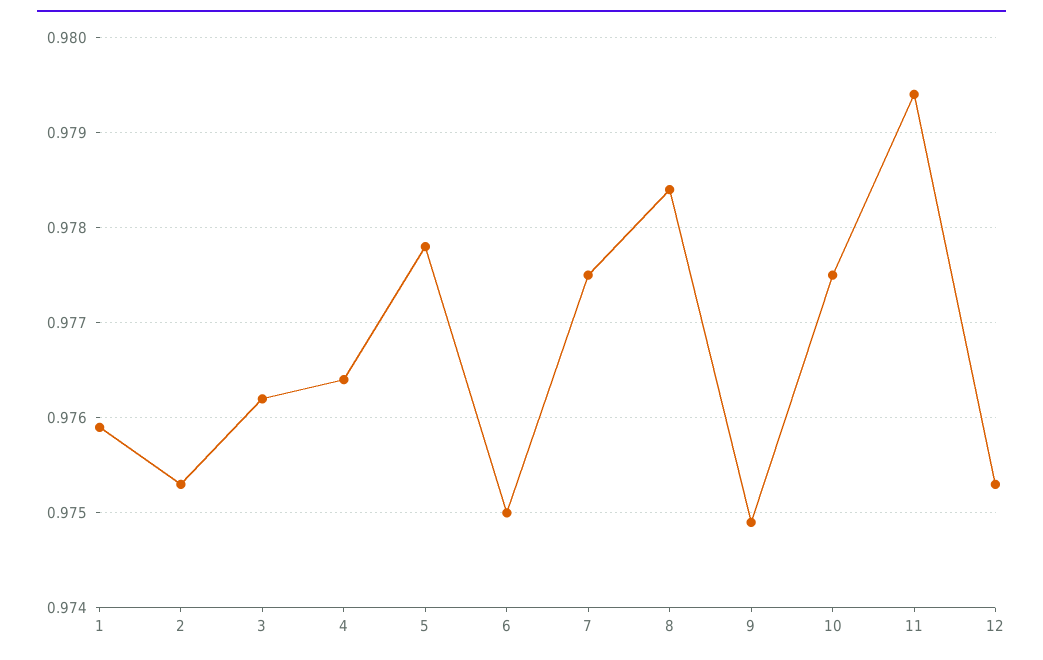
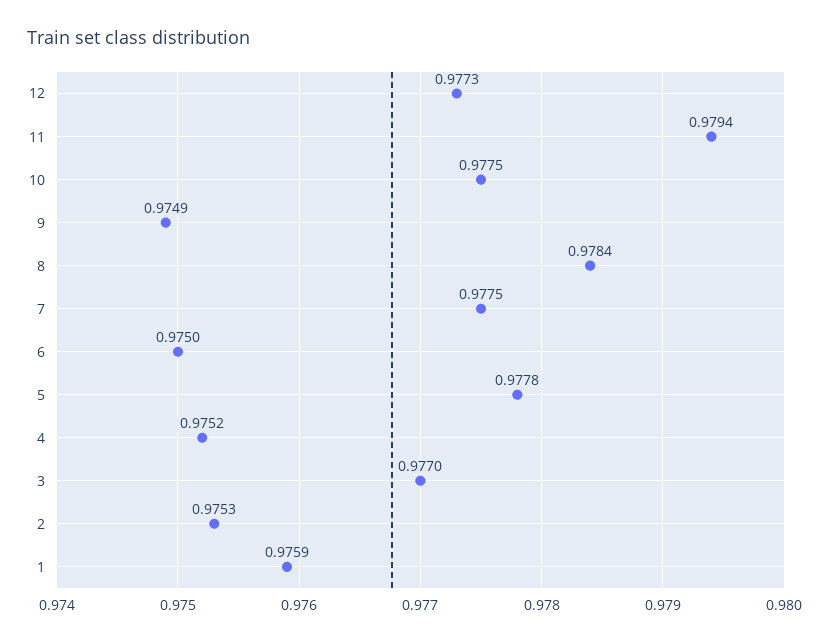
3: 0.9762 -> 0.977
4: 0.9764 -> 0.9752
12: 0.9753 -> 0.9773

